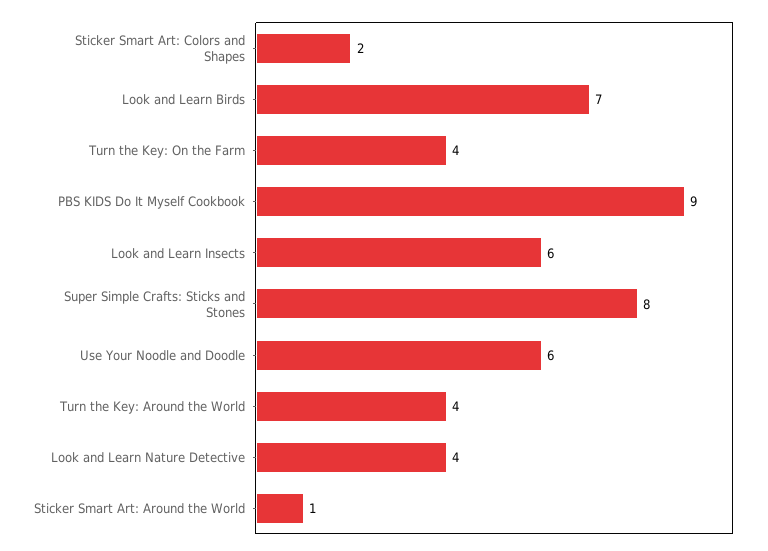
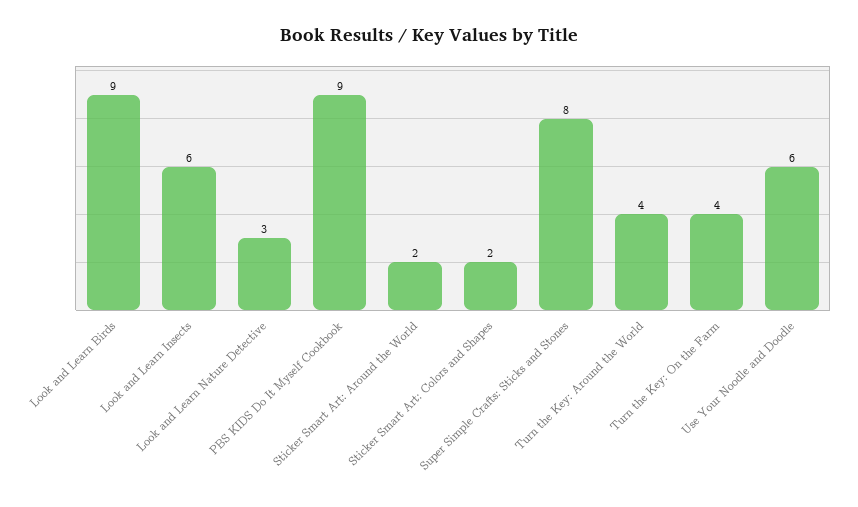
Look and Learn Birds: 7 -> 9
Look and Learn Nature Detective: 4 -> 3
Sticker Smart Art: Around the World: 1 -> 2

